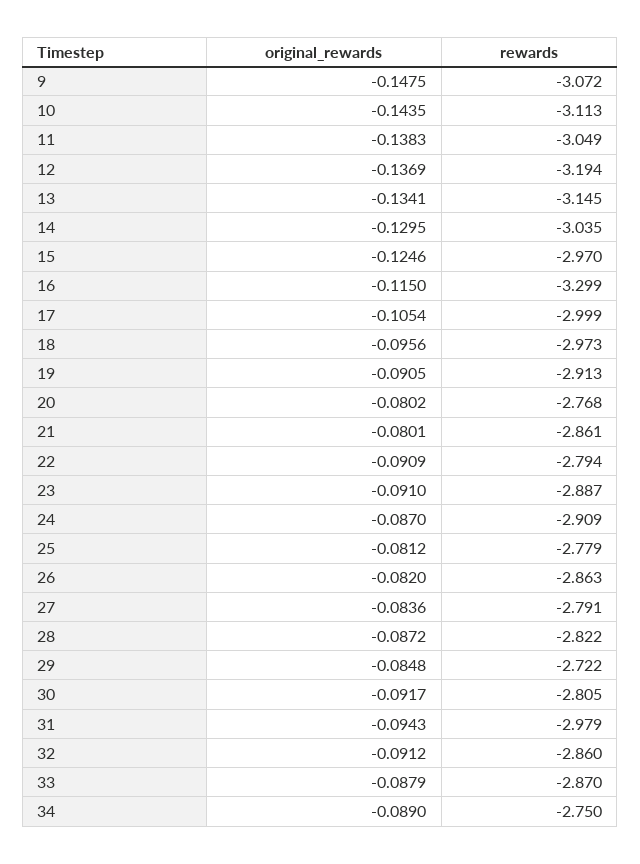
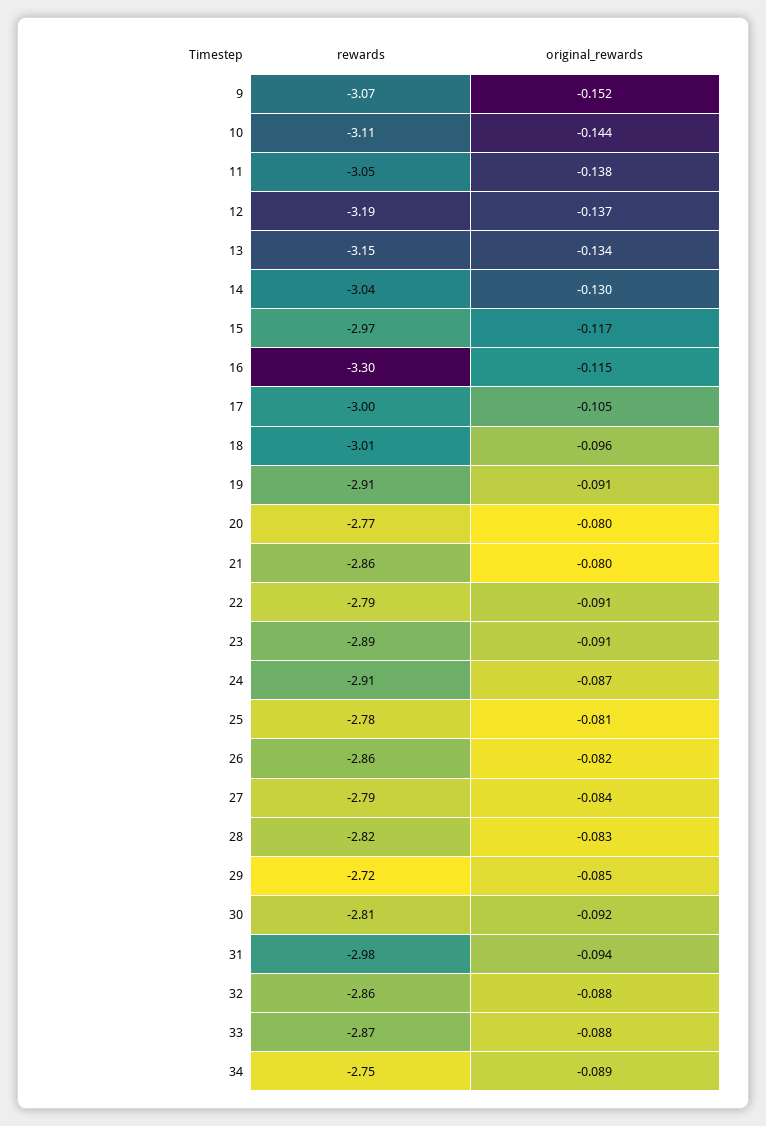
original_rewards, 9: -0.1475 -> -0.152
original_rewards, 15: -0.1246 -> -0.117
rewards, 18: -2.973 -> -3.01
original_rewards, 28: -0.0872 -> -0.083
original_rewards, 32: -0.0912 -> -0.088

